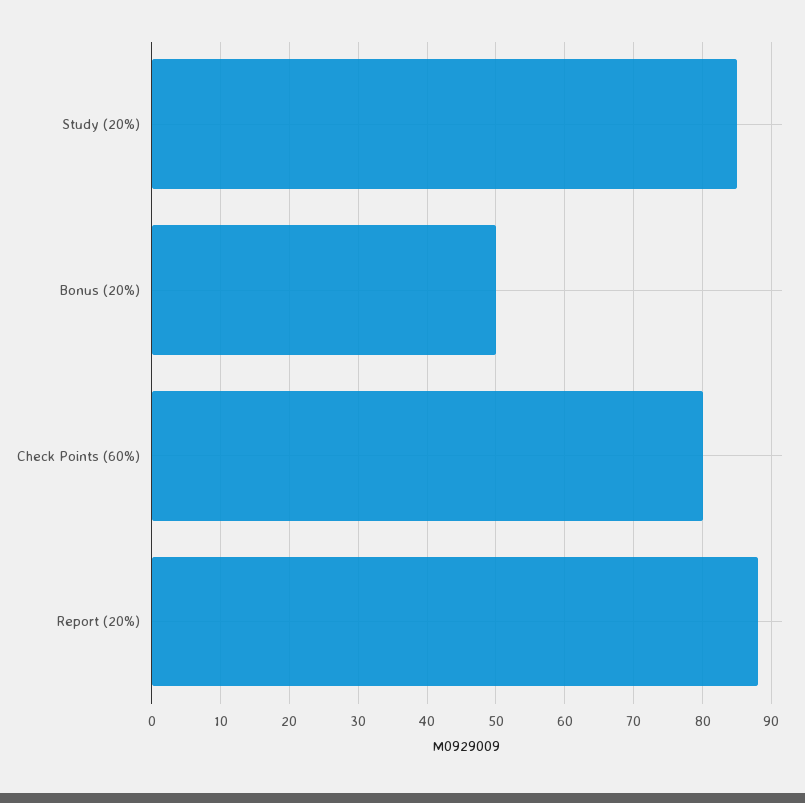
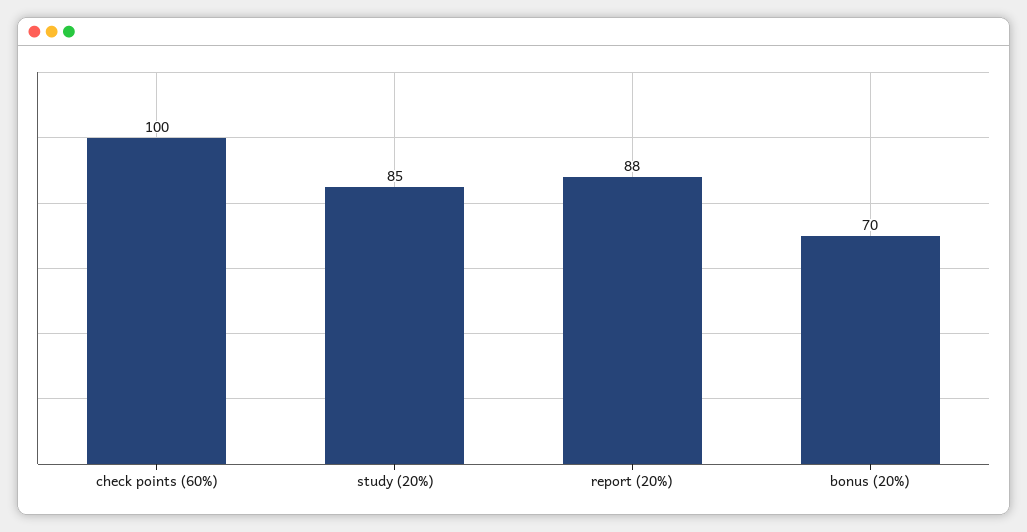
Bonus (20%): 50 -> 70
Check Points (60%): 80 -> 100

